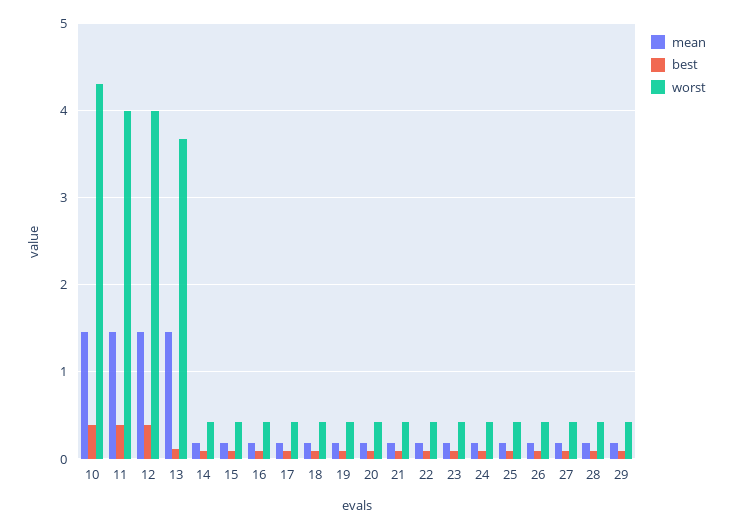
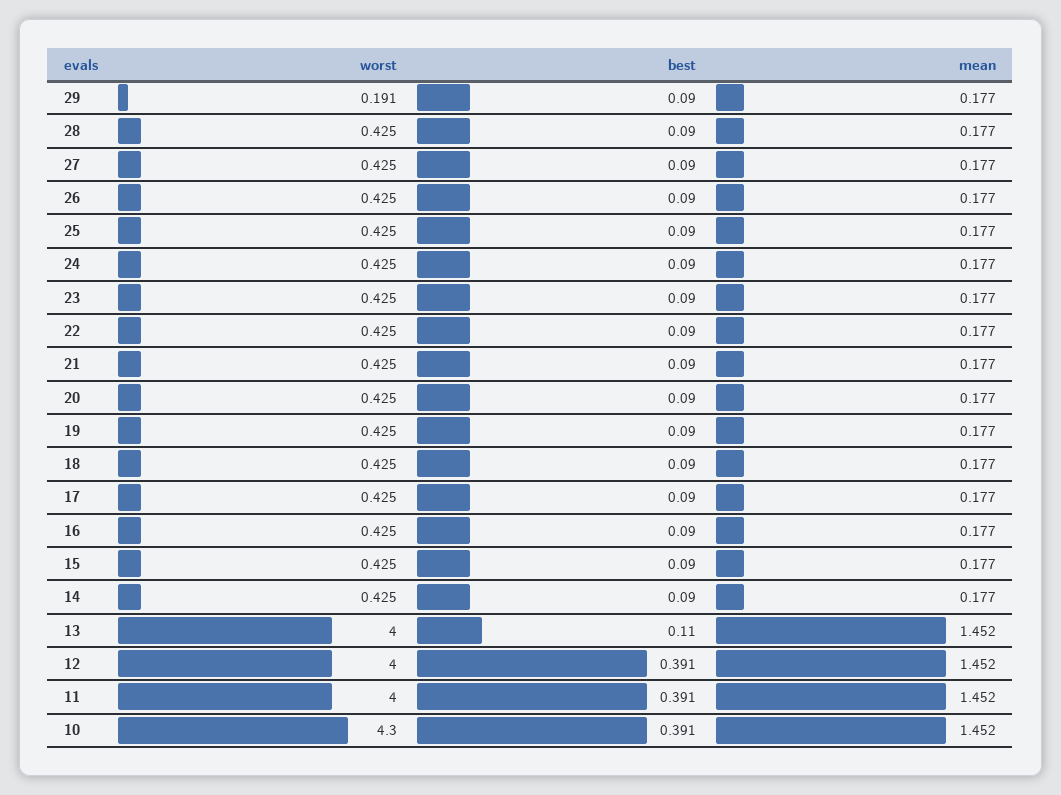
worst, 13: 3.7 -> 4
worst, 29: 0.4 -> 0.191

